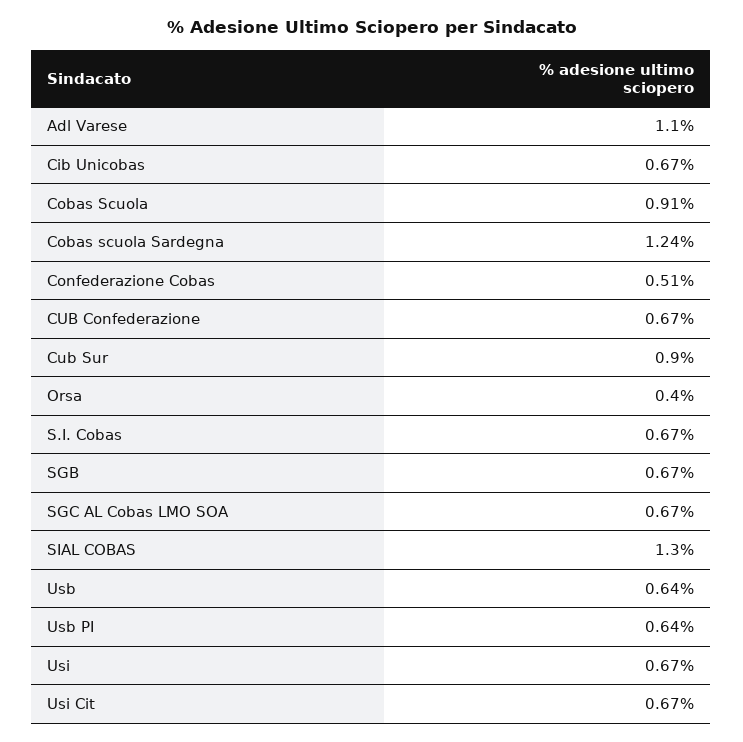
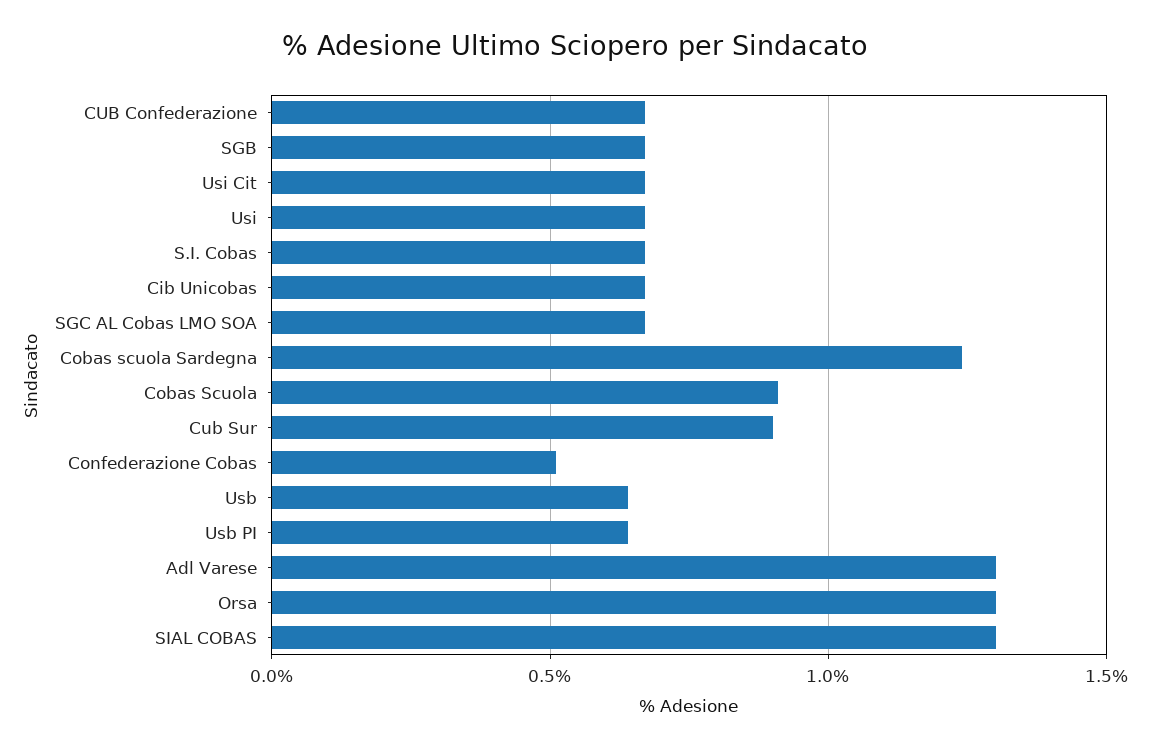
Adl Varese: 1.1 -> 1.3
Orsa: 0.4 -> 1.3

